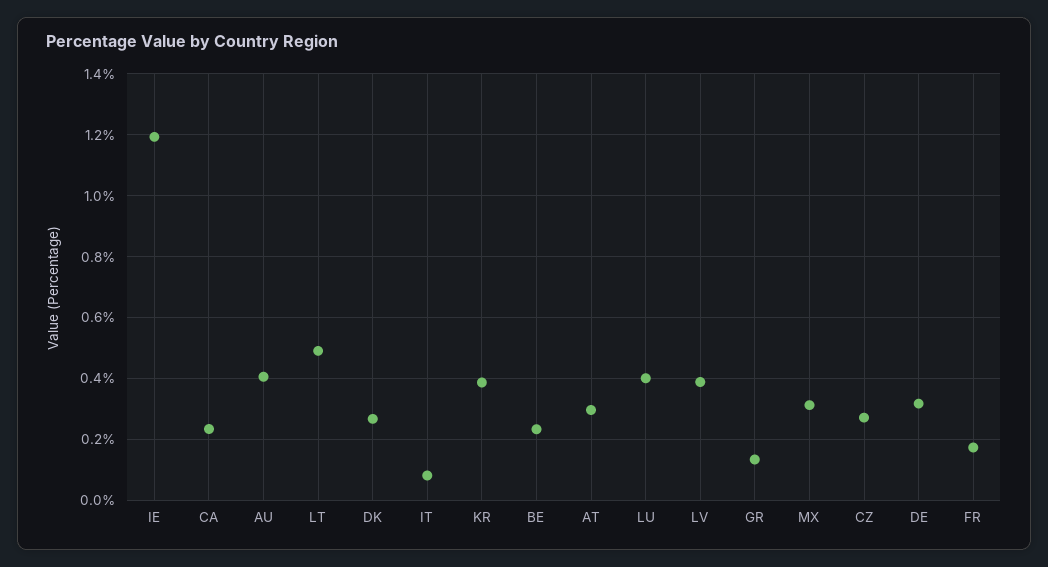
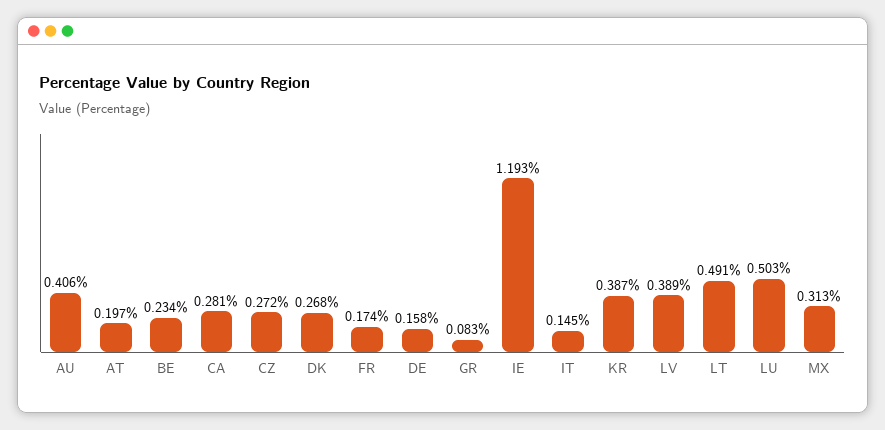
CA: 0.24 -> 0.281
IT: 0.08 -> 0.145
AT: 0.3 -> 0.197
LU: 0.4 -> 0.503
GR: 0.14 -> 0.083
DE: 0.32 -> 0.158

